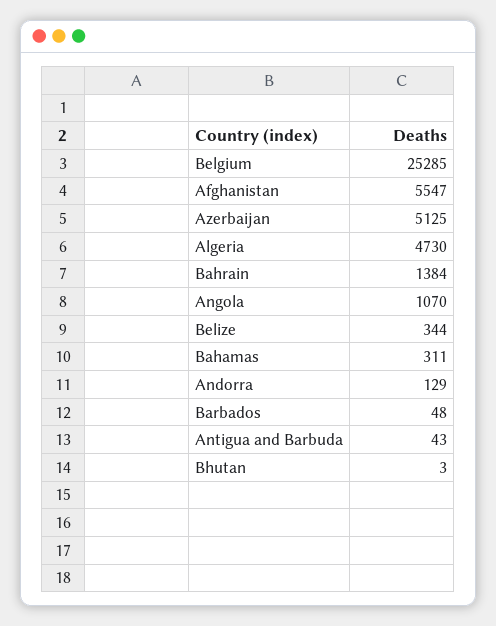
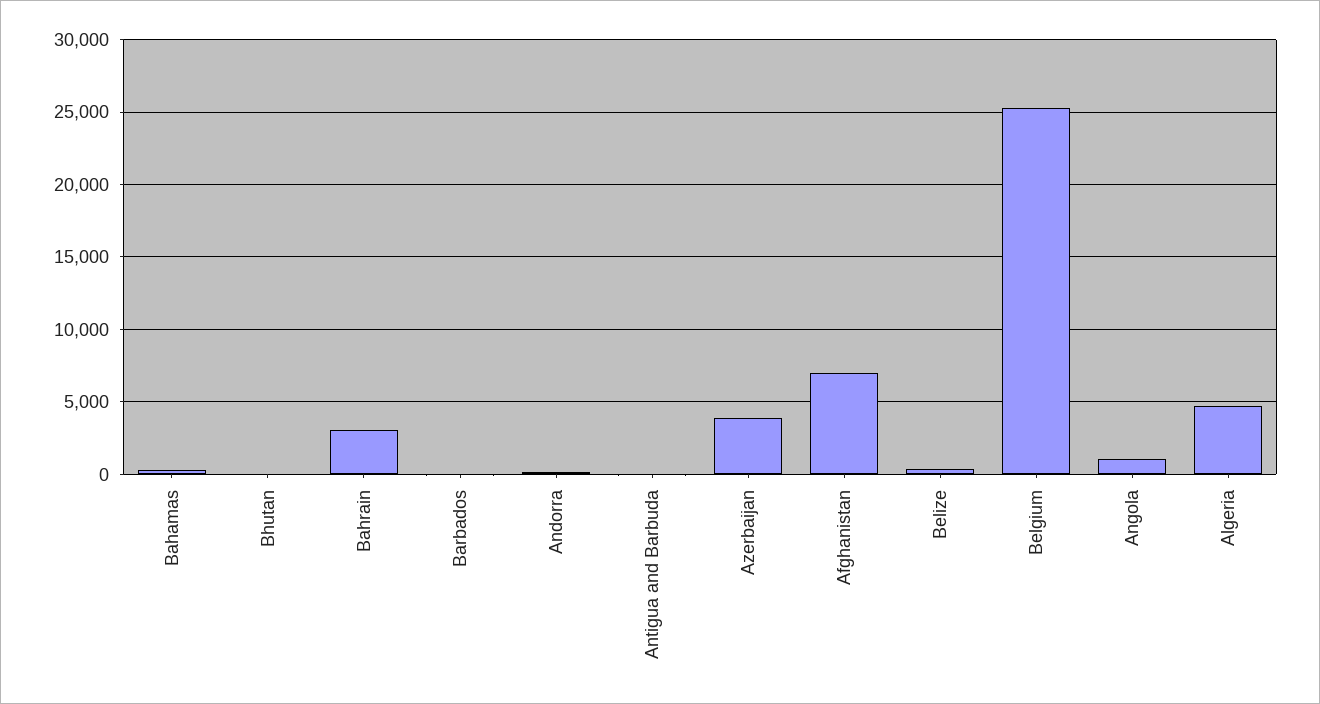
Afghanistan: 5547 -> 7000
Azerbaijan: 5125 -> 4000
Bahrain: 1384 -> 3000

